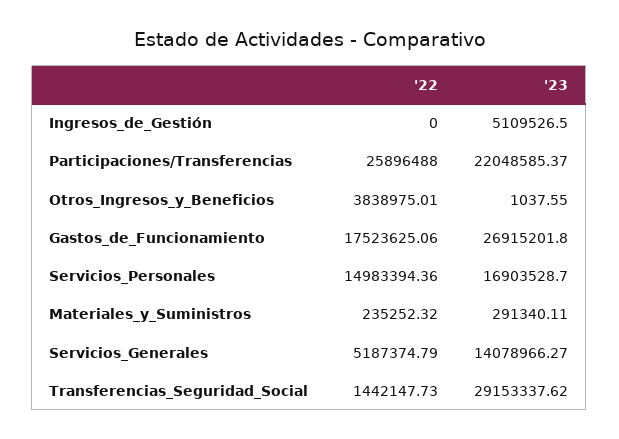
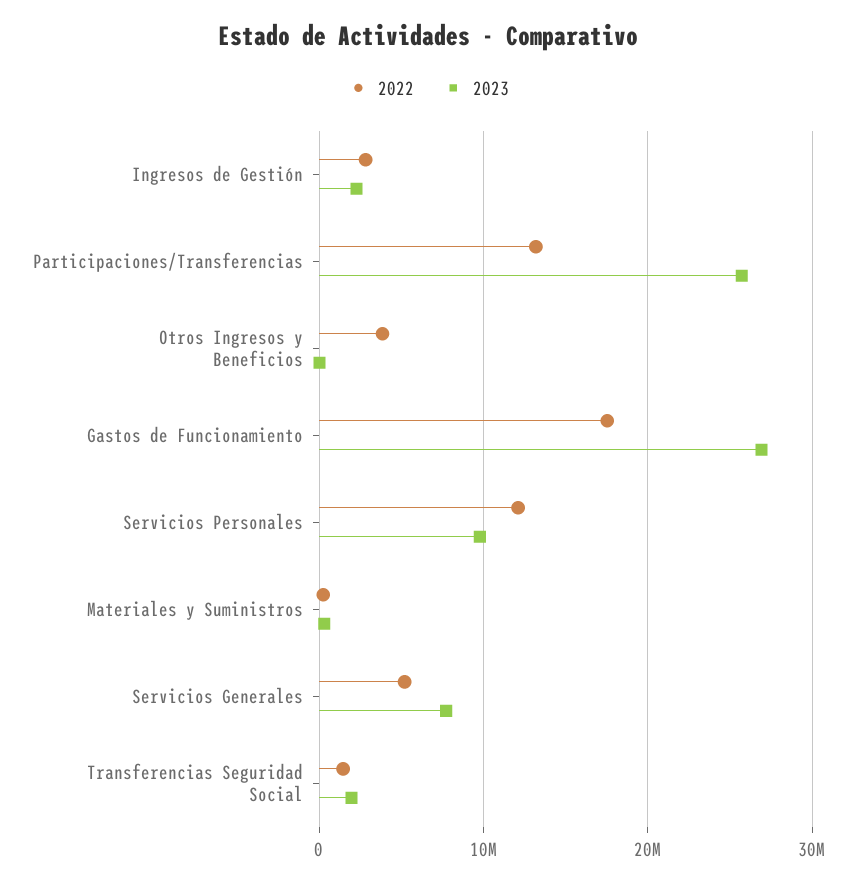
'22, Ingresos_de_Gestión: 0 -> 3000000
'23, Ingresos_de_Gestión: 5109526.5 -> 2000000
'22, Participaciones/Transferencias: 25896488 -> 13000000
'23, Participaciones/Transferencias: 22048585.37 -> 26000000
'22, Servicios_Personales: 14983394.36 -> 12000000
'23, Servicios_Personales: 16903528.7 -> 10000000
'23, Servicios_Generales: 14078966.27 -> 8000000
'23, Transferencias_Seguridad_Social: 29153337.62 -> 2000000

